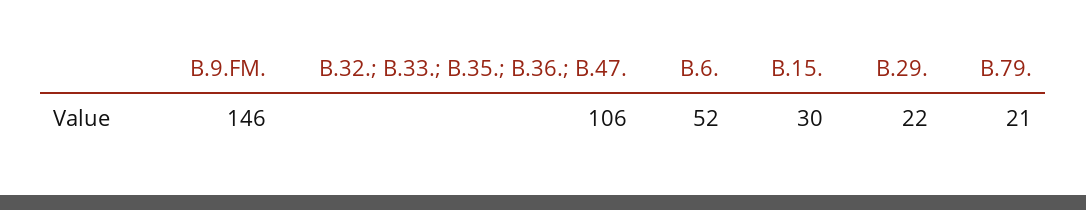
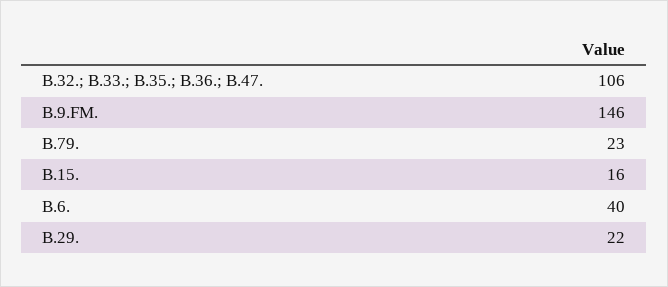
B.6.: 52 -> 40
B.15.: 30 -> 16
B.79.: 21 -> 23

